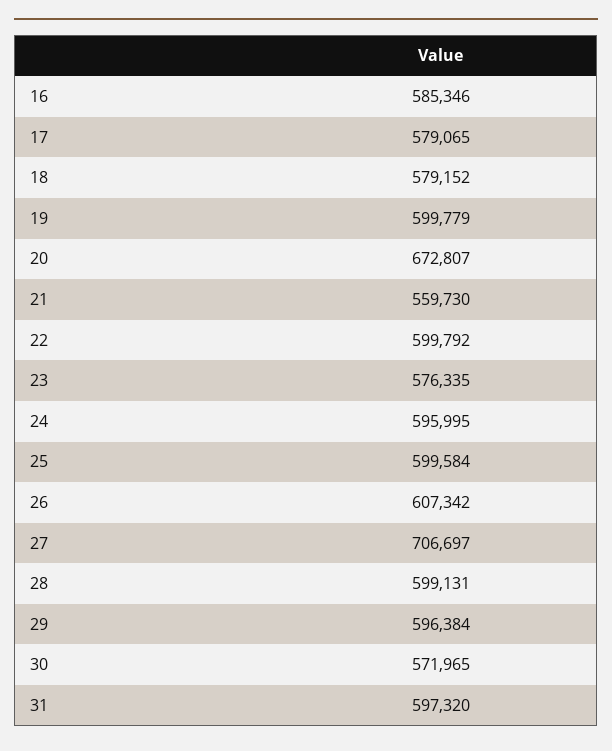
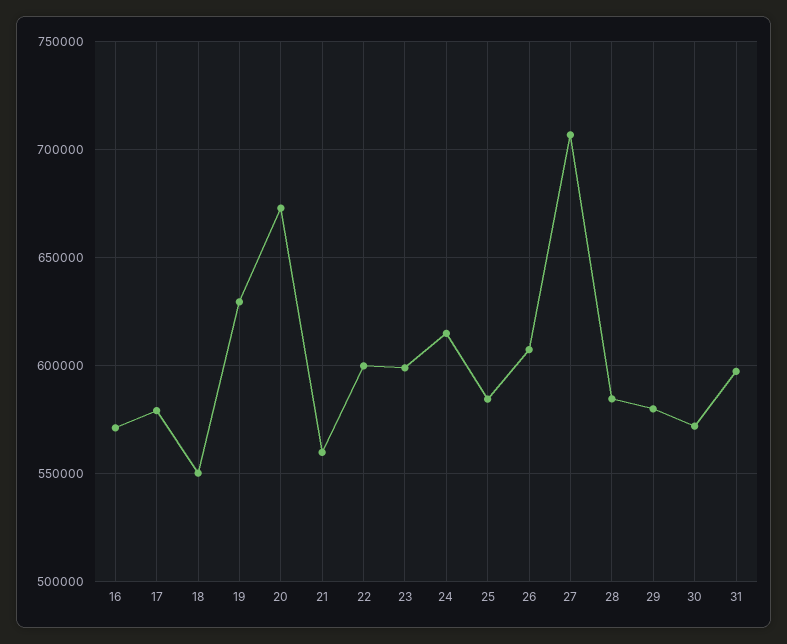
16: 585346 -> 570000
18: 579152 -> 550000
19: 599779 -> 630000
23: 576335 -> 600000
24: 595995 -> 615000
25: 599584 -> 585000
28: 599131 -> 585000
29: 596384 -> 580000

